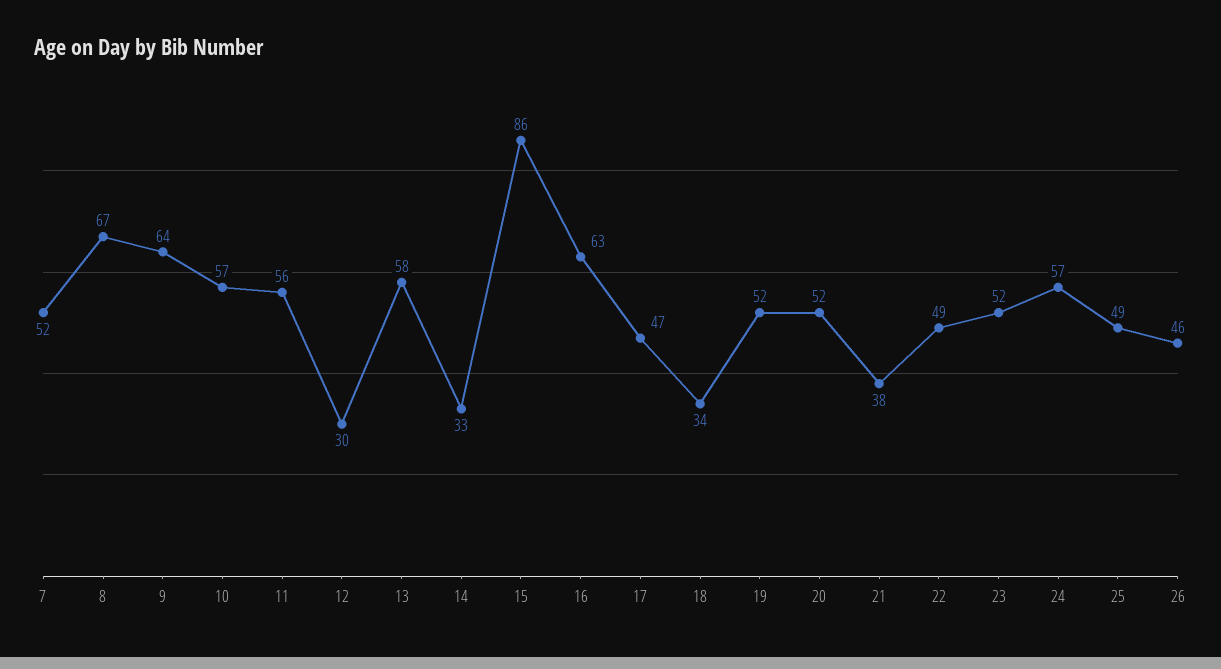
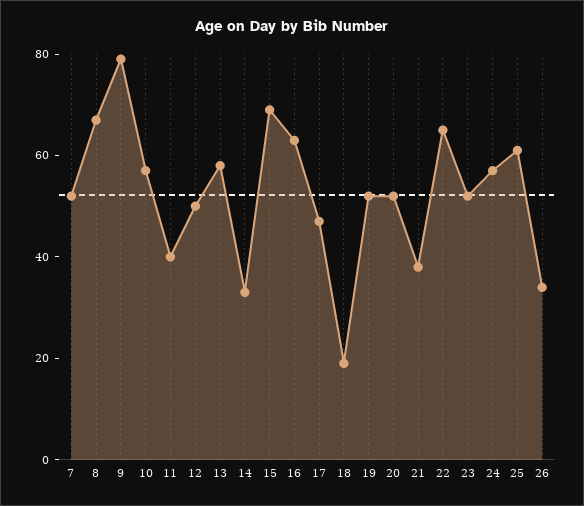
9: 64 -> 80
11: 56 -> 40
12: 30 -> 50
15: 86 -> 70
18: 34 -> 20
22: 49 -> 65
25: 49 -> 60
26: 46 -> 35

